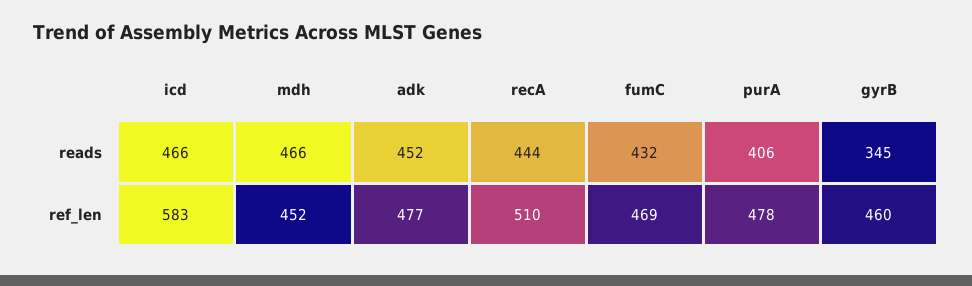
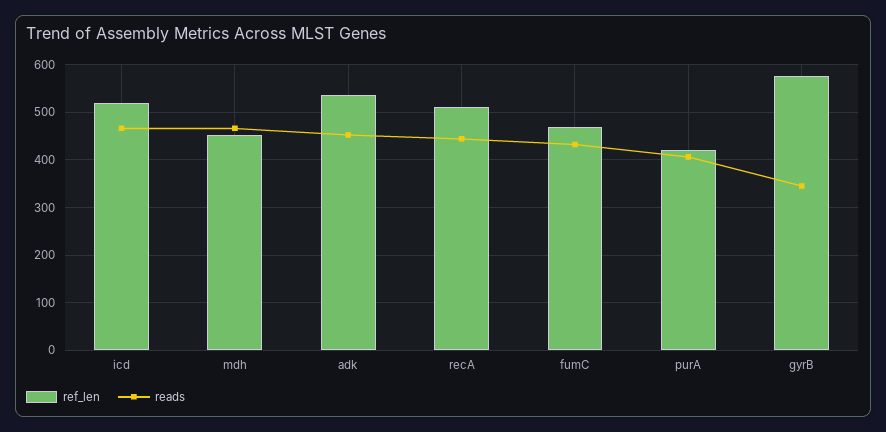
ref_len, icd: 583 -> 520
ref_len, adk: 477 -> 540
ref_len, purA: 478 -> 420
ref_len, gyrB: 460 -> 580

